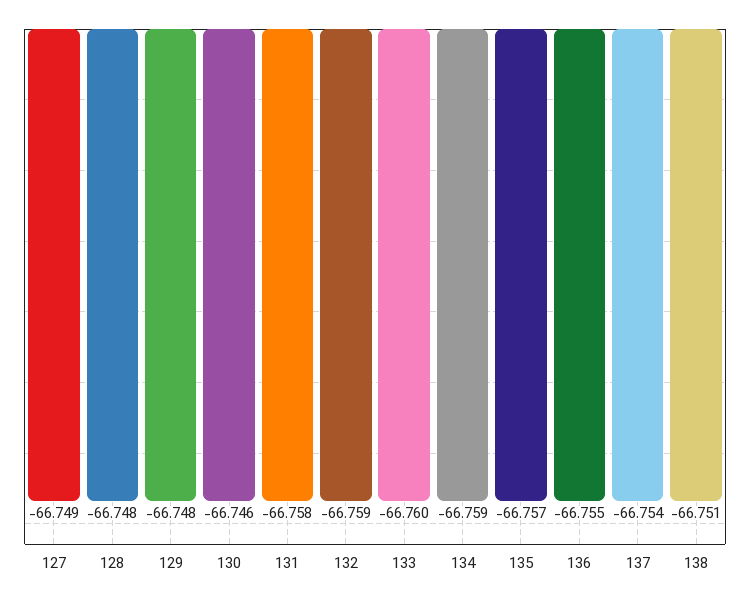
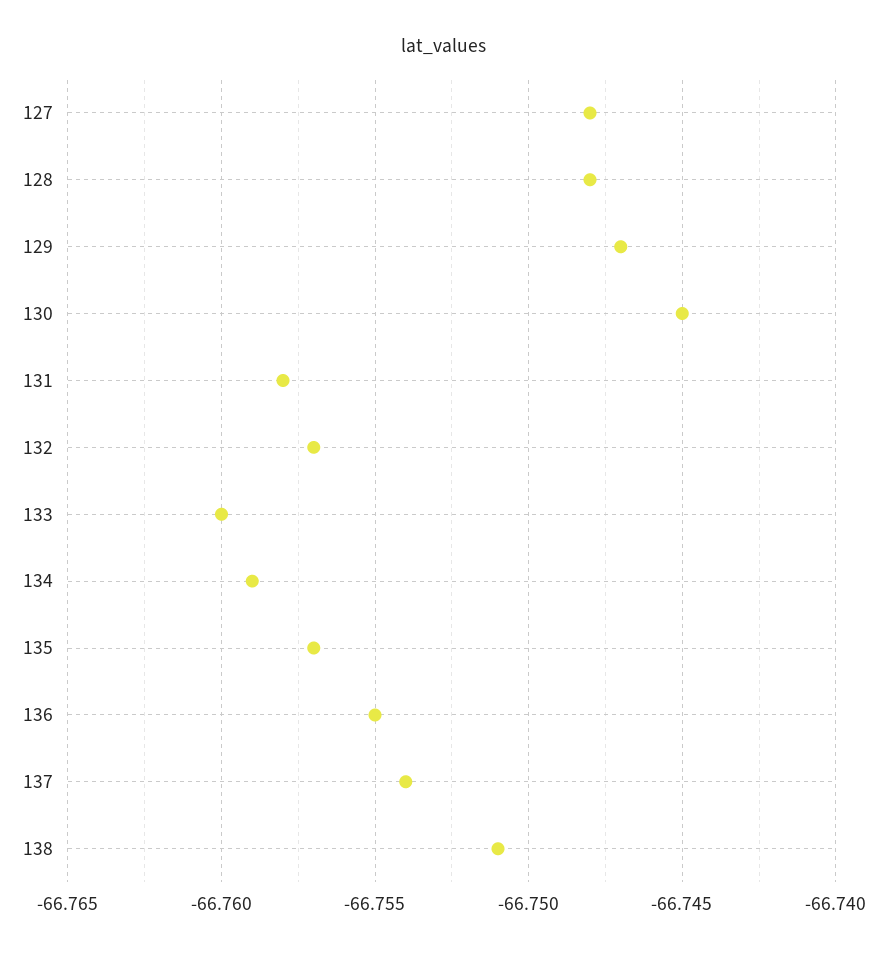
127: -66.749 -> -66.748
129: -66.748 -> -66.747
130: -66.746 -> -66.745
132: -66.759 -> -66.757

